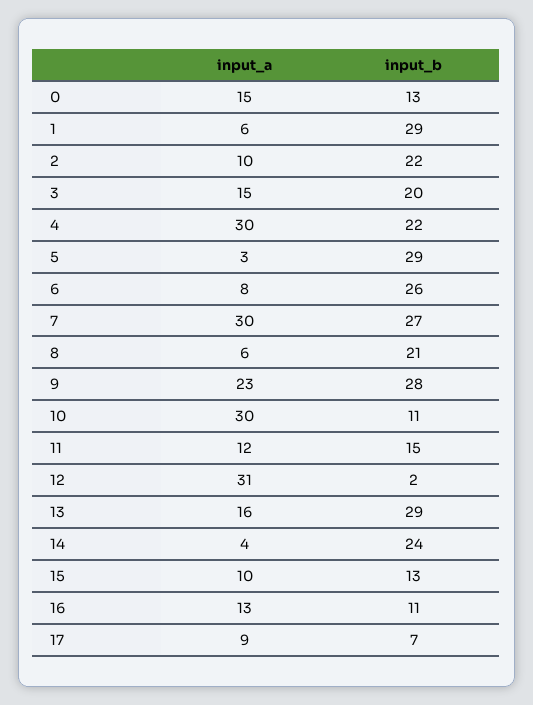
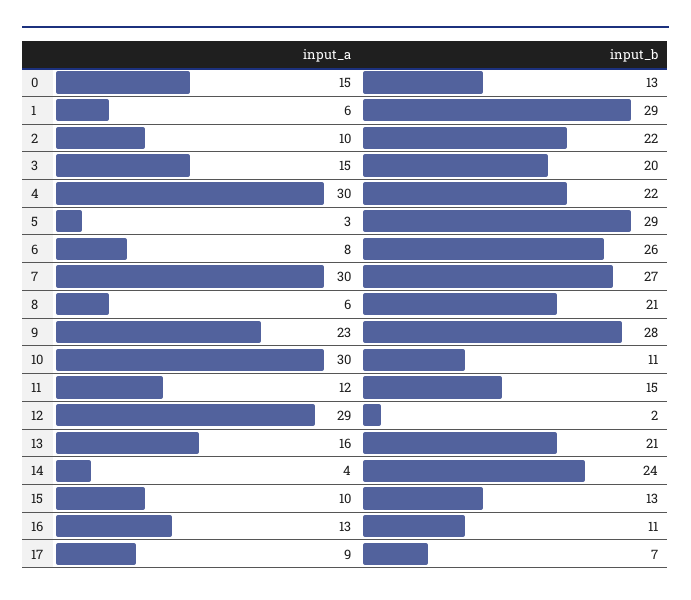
input_a, 12: 31 -> 29
input_b, 13: 29 -> 21

